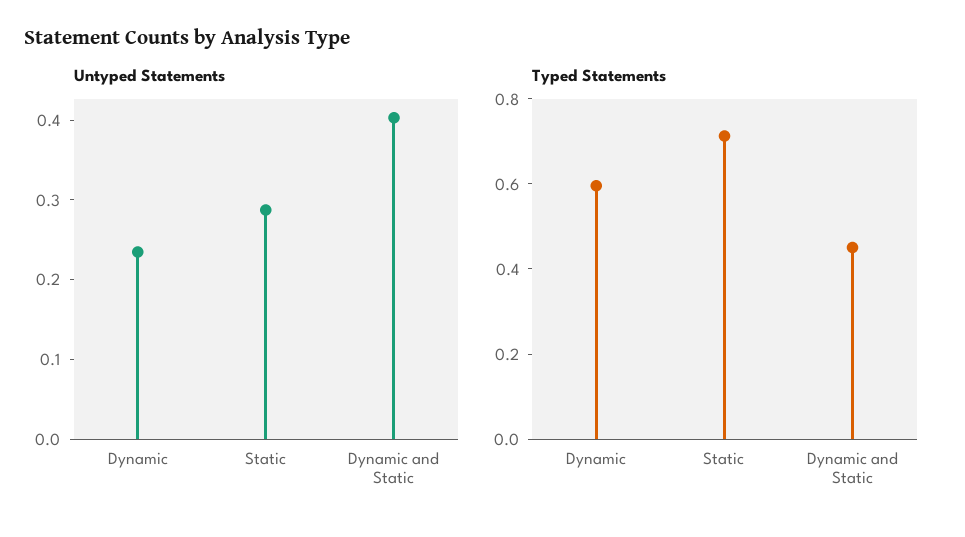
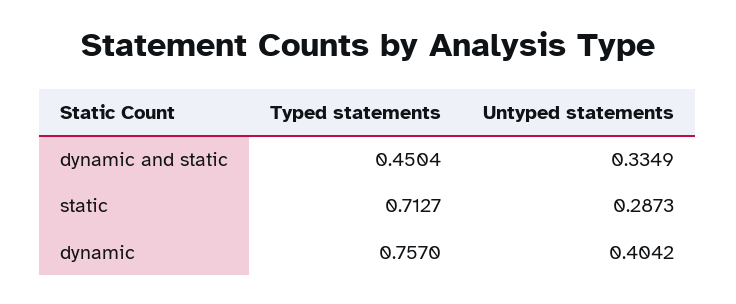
Untyped Statements, Dynamic: 0.24 -> 0.4042
Untyped Statements, Dynamic and Static: 0.4 -> 0.3349
Typed Statements, Dynamic: 0.6 -> 0.757

